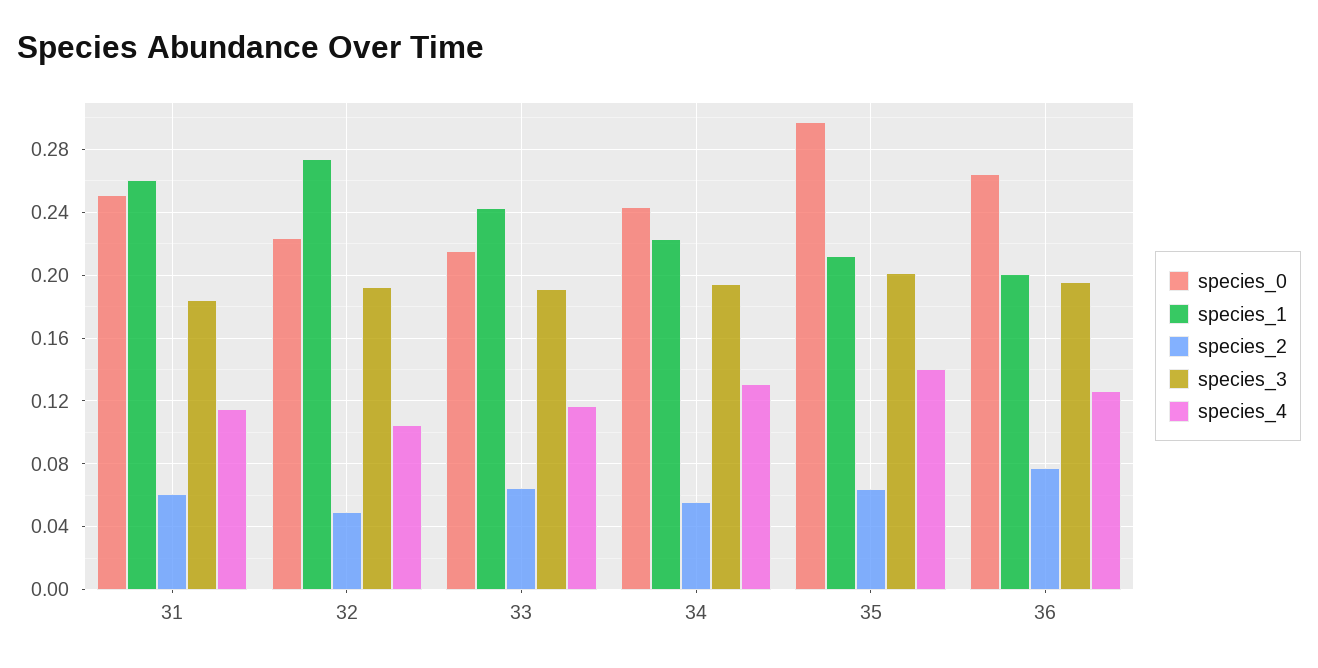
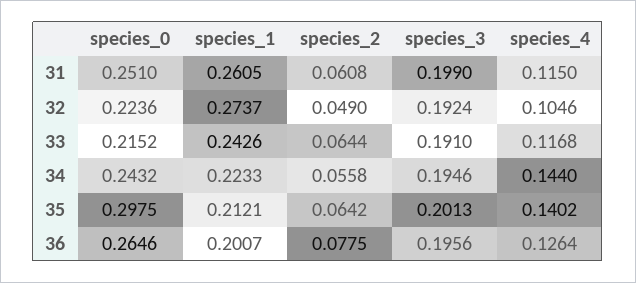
species_3, 31: 0.185 -> 0.199
species_4, 34: 0.13 -> 0.144

